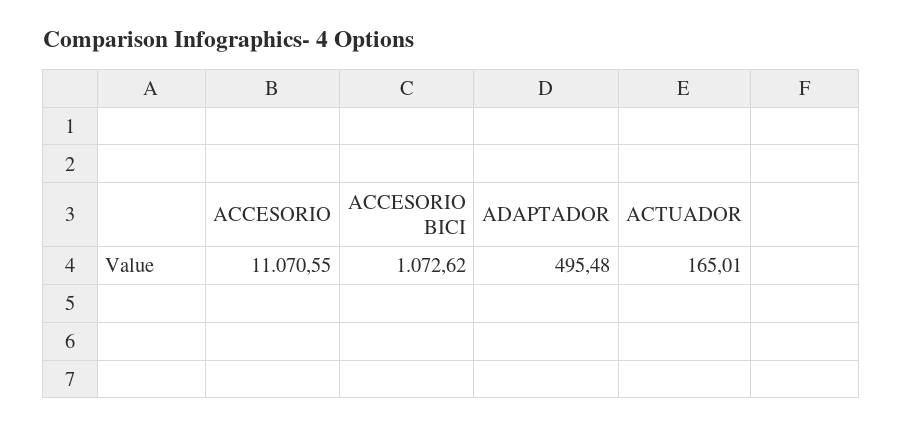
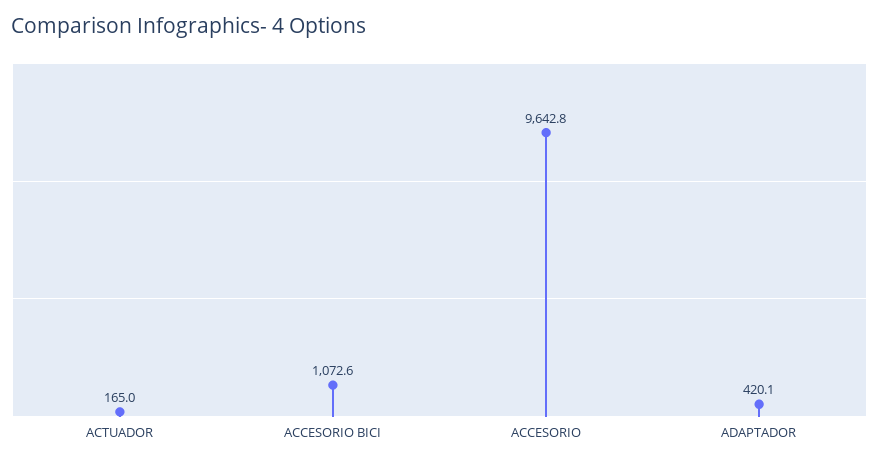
ACCESORIO: 11070.55 -> 9642.8
ADAPTADOR: 495.48 -> 420.1

